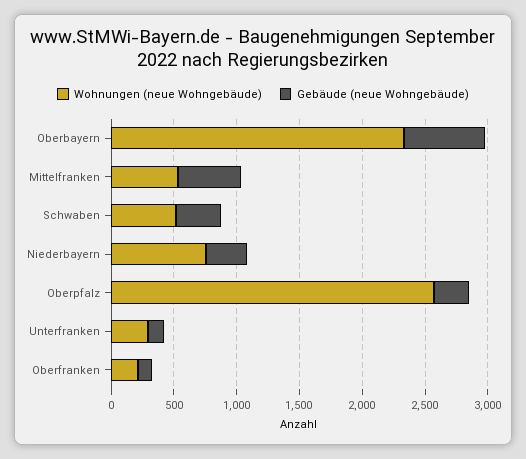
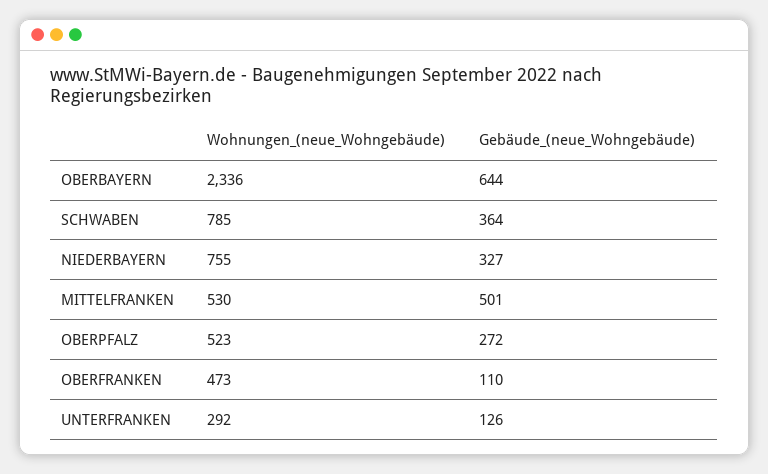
Wohnungen (neue Wohngebäude), Schwaben: 500 -> 785
Wohnungen (neue Wohngebäude), Oberpfalz: 2600 -> 523
Wohnungen (neue Wohngebäude), Oberfranken: 200 -> 473

